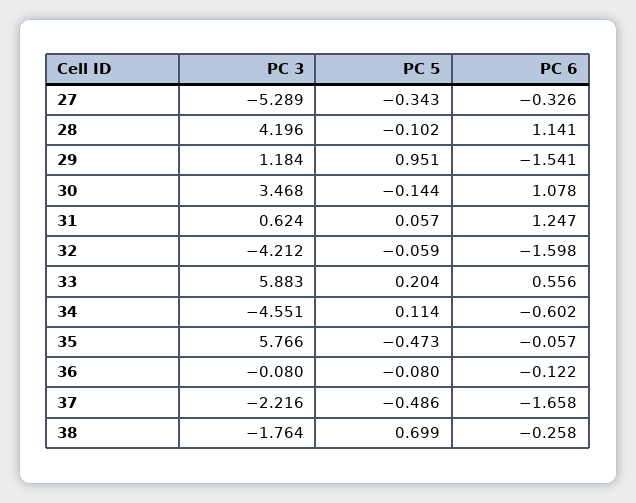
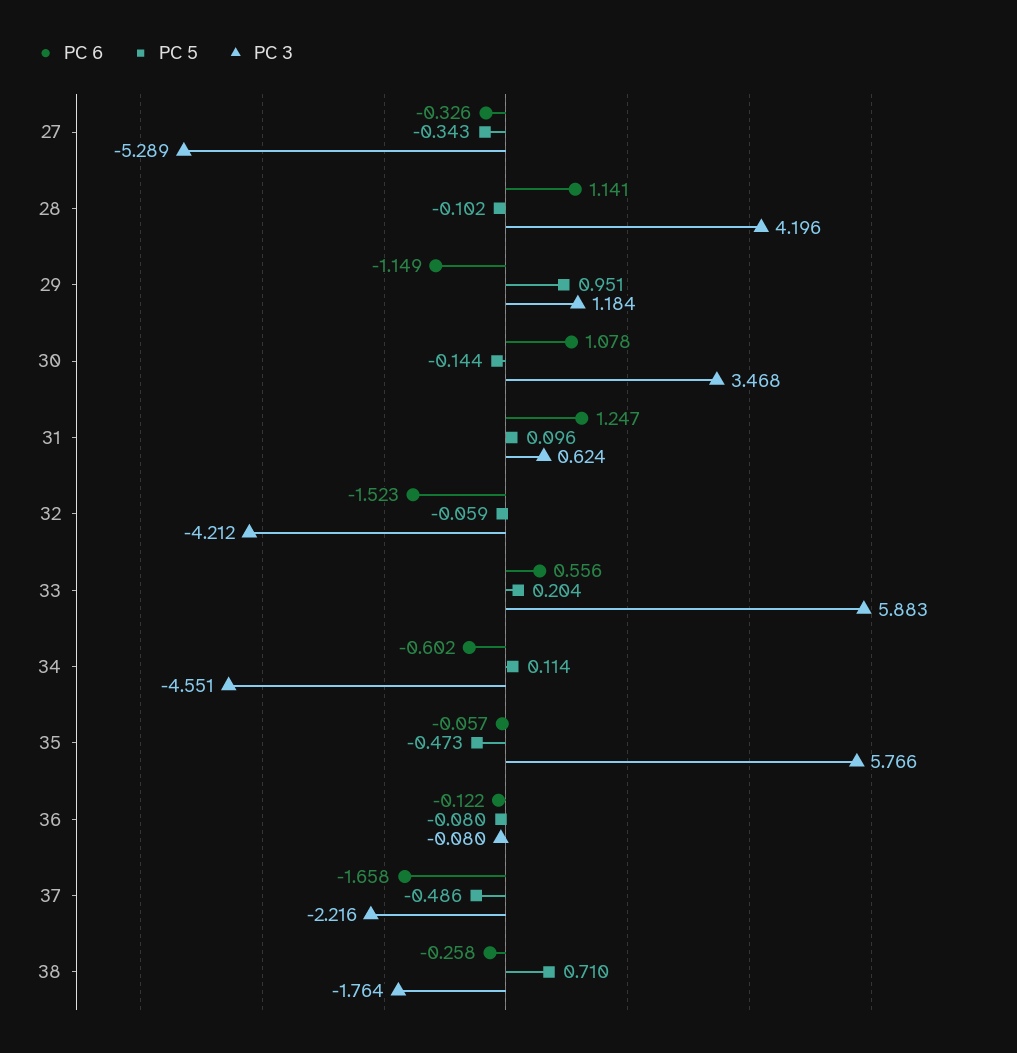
PC 6, 29: -1.541 -> -1.149
PC 5, 31: 0.057 -> 0.096
PC 6, 32: -1.598 -> -1.523
PC 5, 38: 0.699 -> 0.71

